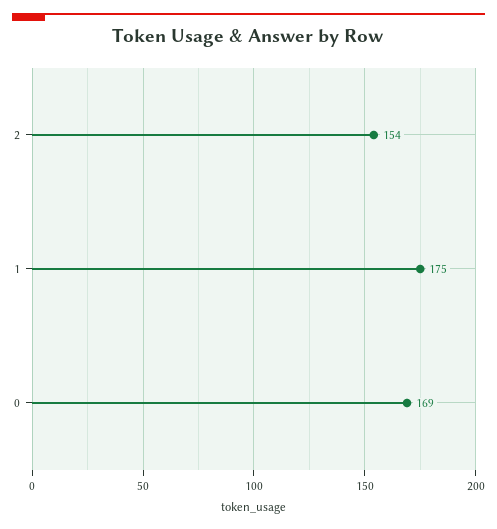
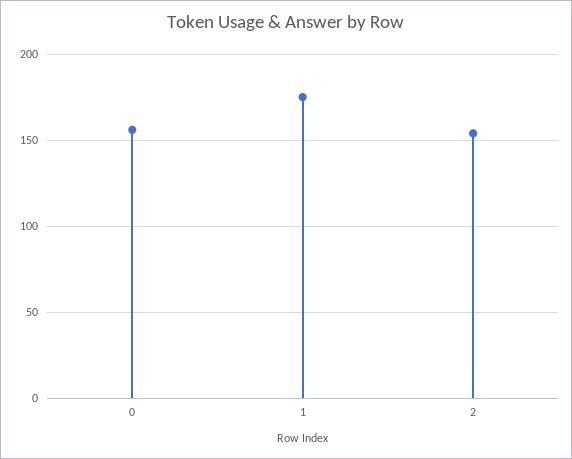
0: 169 -> 155

